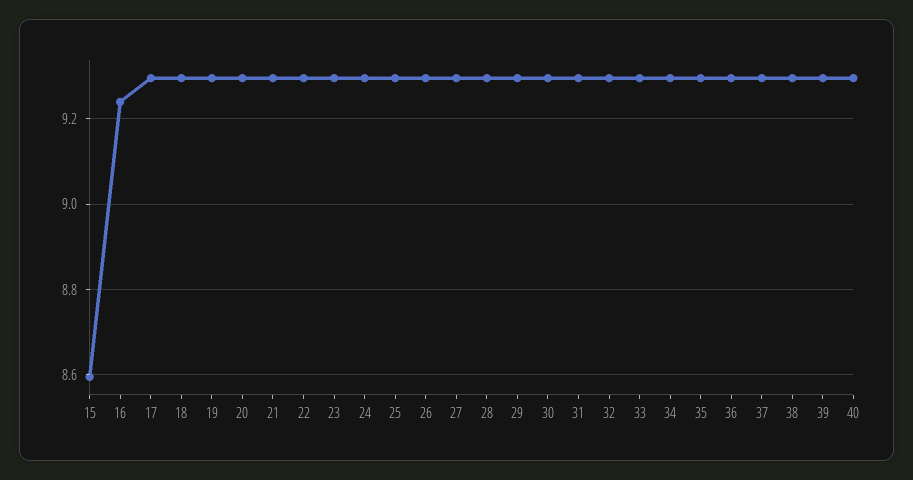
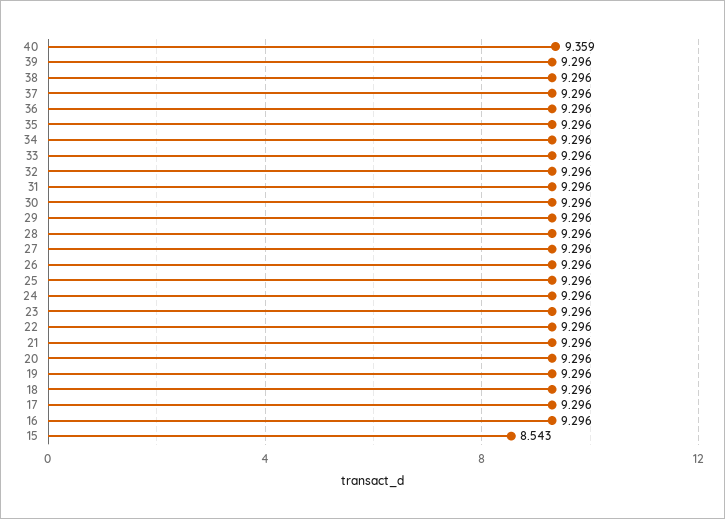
15: 8.6 -> 8.543
16: 9.24 -> 9.296
40: 9.3 -> 9.359

